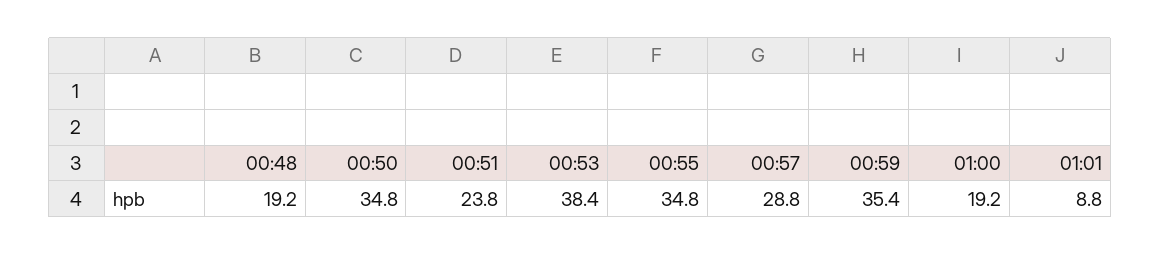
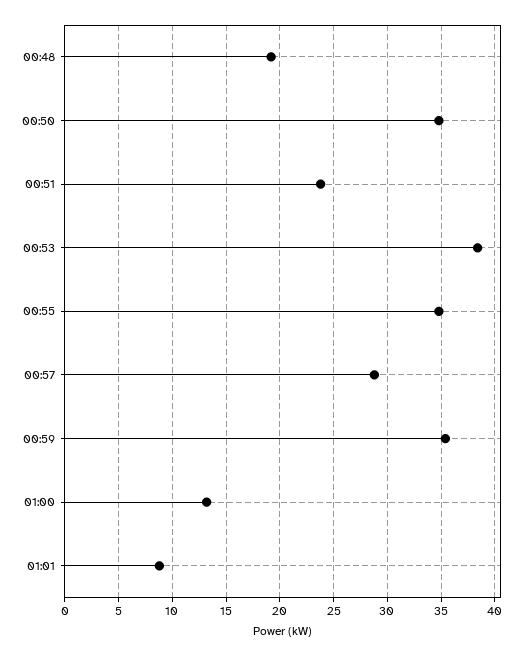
01:00: 19.2 -> 13

